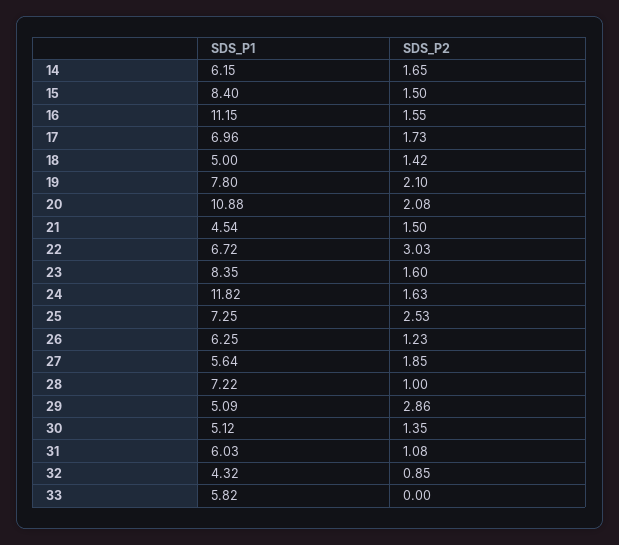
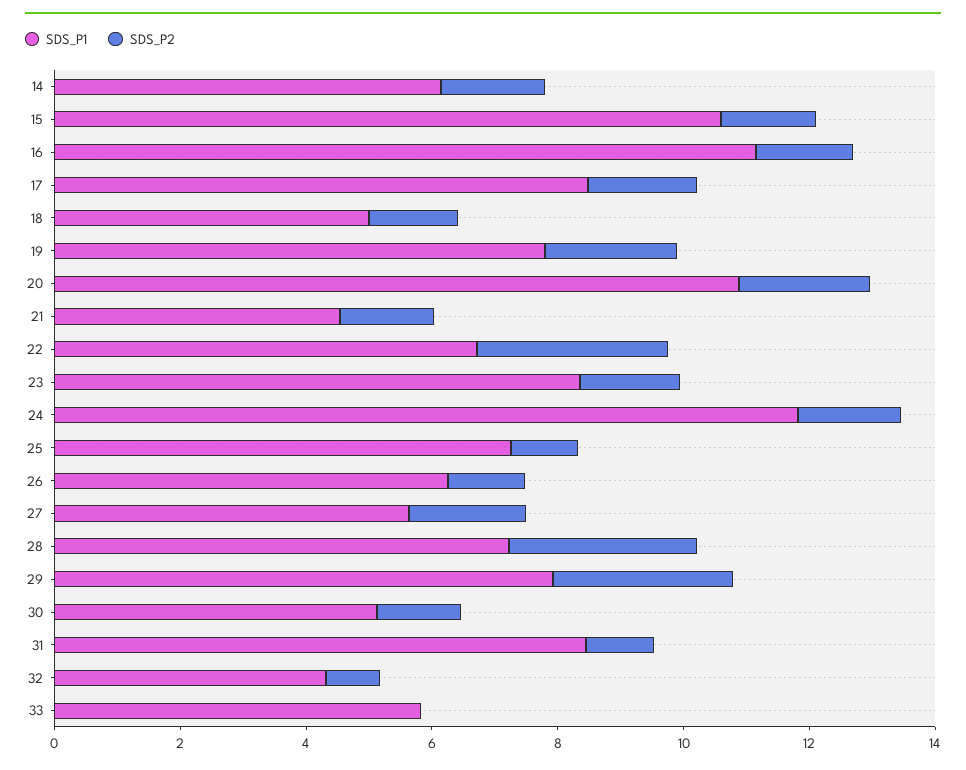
SDS_P1, 15: 8.4 -> 10.5
SDS_P1, 17: 6.96 -> 8.5
SDS_P2, 25: 2.53 -> 1
SDS_P2, 28: 1 -> 3
SDS_P1, 29: 5.09 -> 8
SDS_P1, 31: 6.03 -> 8.5

